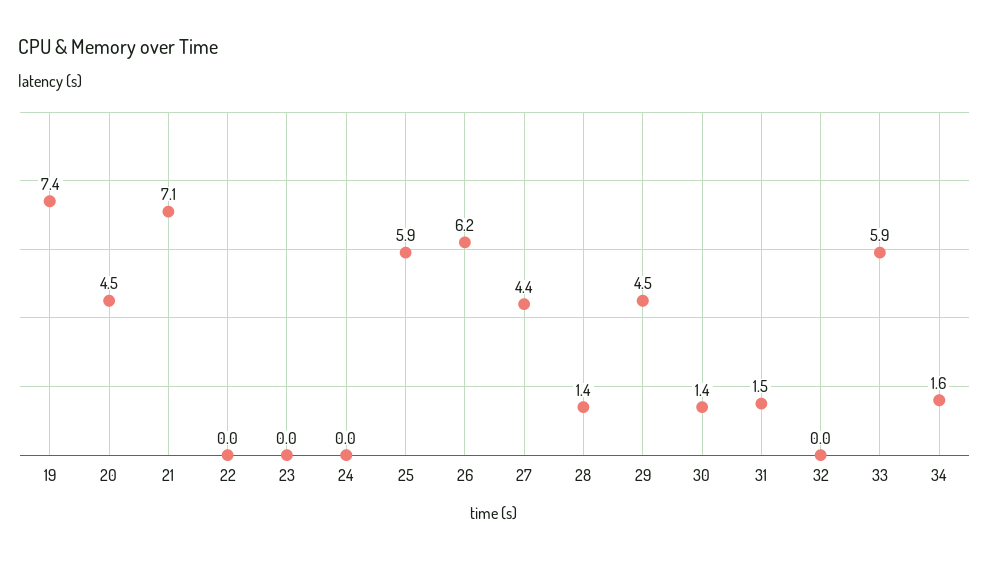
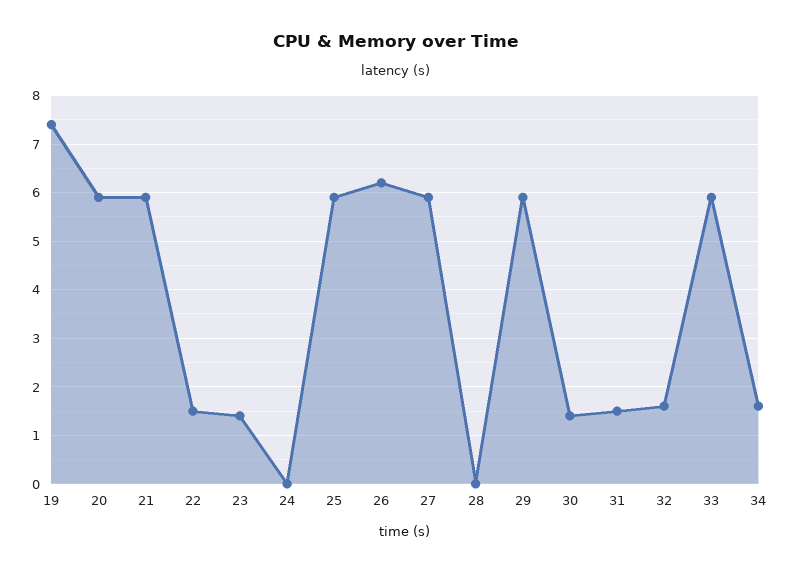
20: 4.5 -> 6
21: 7.1 -> 6
22: 0 -> 1.5
23: 0 -> 1.5
27: 4.4 -> 6
28: 1.4 -> 0
29: 4.5 -> 6
32: 0 -> 1.5

